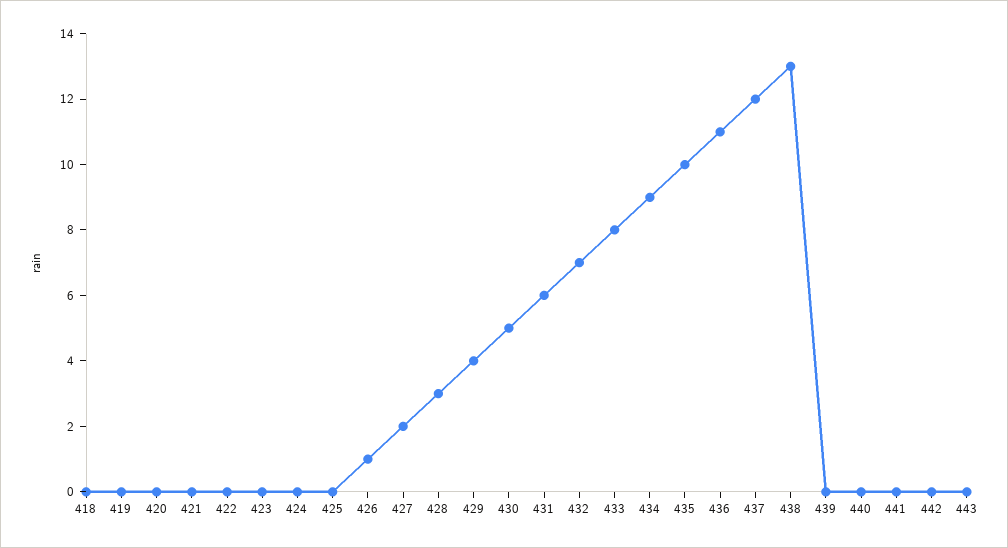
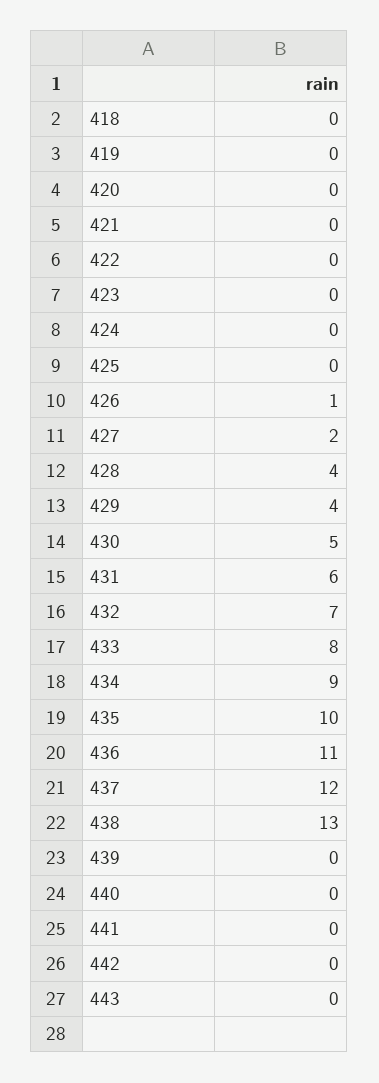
428: 3 -> 4

